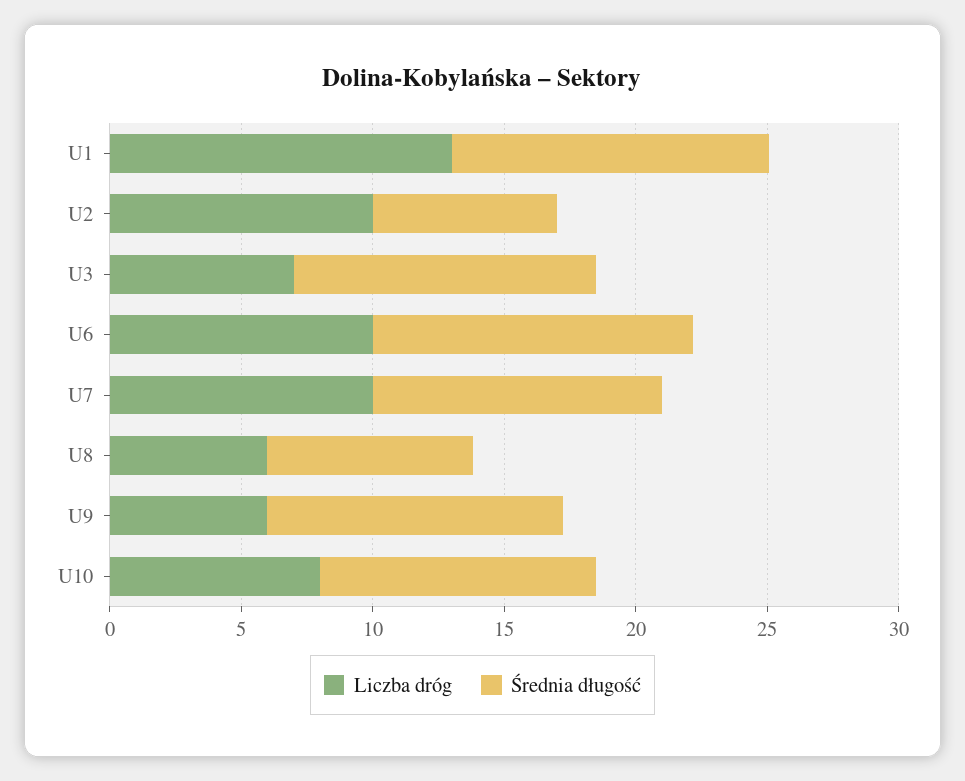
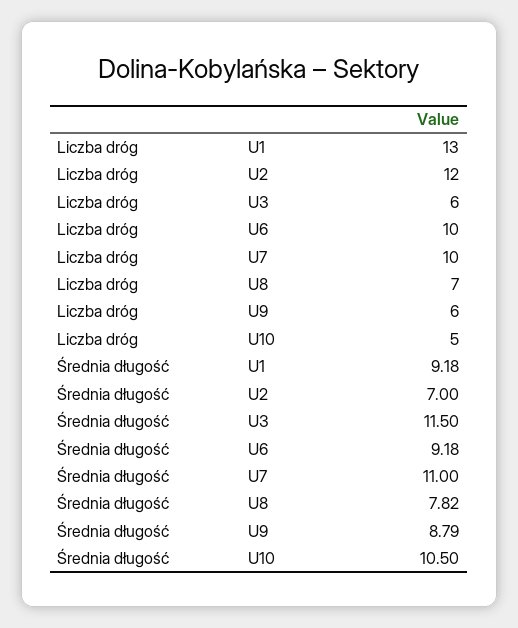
Średnia długość, U1: 12 -> 9.18
Liczba dróg, U2: 10 -> 12
Liczba dróg, U3: 7 -> 6
Średnia długość, U6: 12 -> 9.18
Liczba dróg, U8: 6 -> 7
Średnia długość, U9: 11 -> 8.79
Liczba dróg, U10: 8 -> 5

